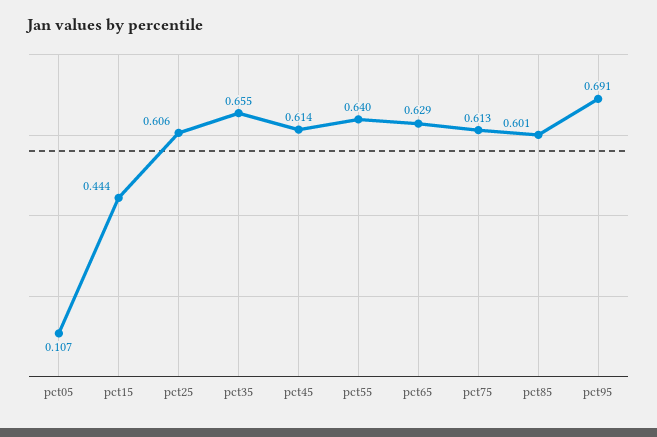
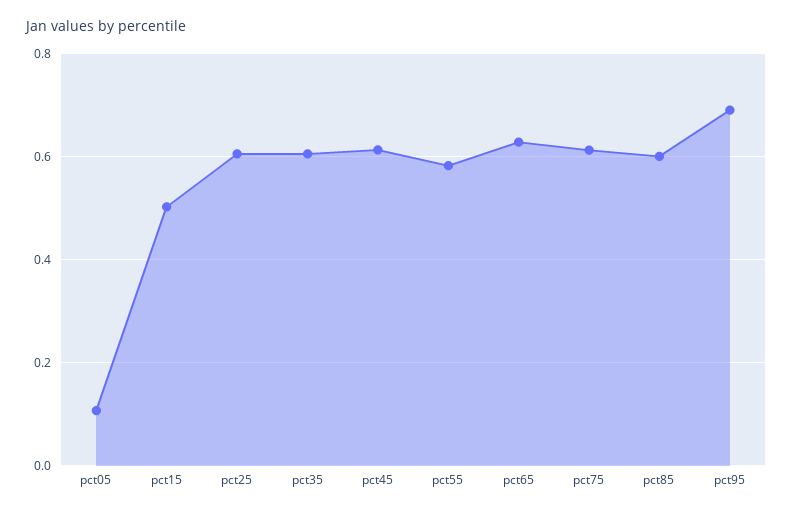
pct15: 0.444 -> 0.5
pct35: 0.655 -> 0.6
pct55: 0.64 -> 0.58

